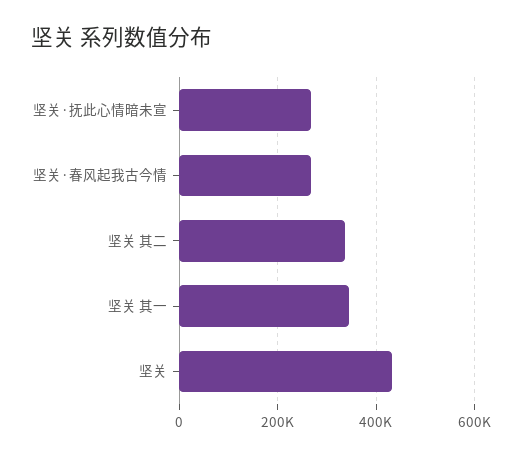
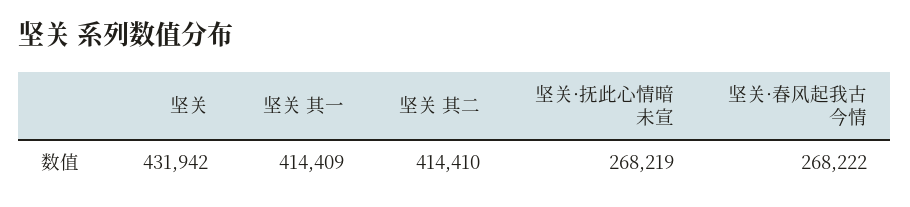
坚关 其二: 340000 -> 414410
坚关 其一: 340000 -> 414409

